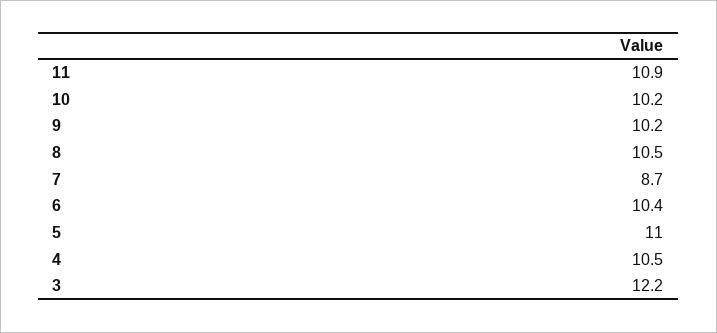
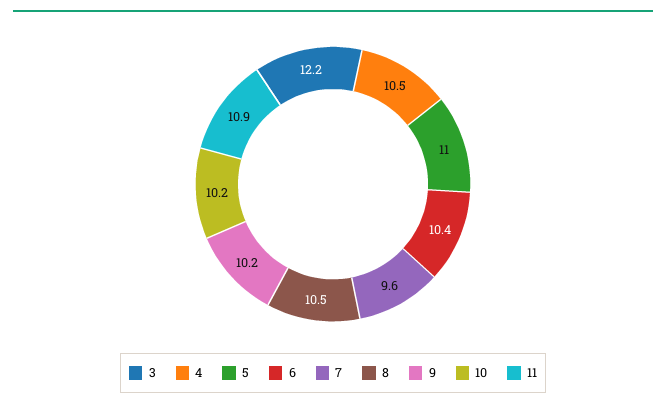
7: 8.7 -> 9.6

